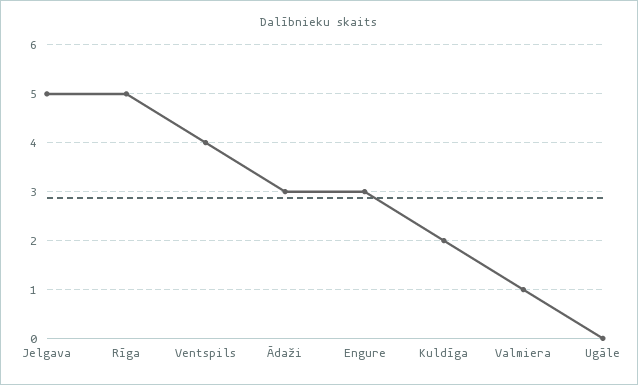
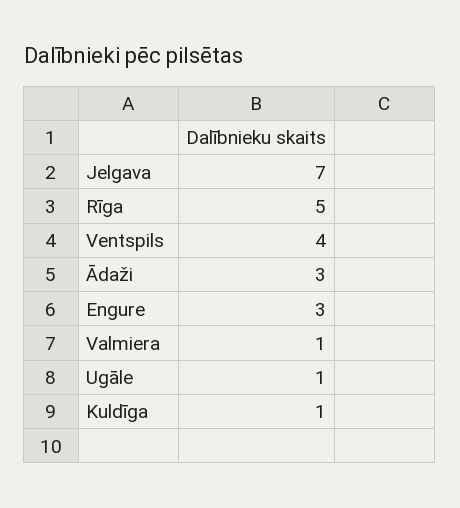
Jelgava: 5 -> 7
Kuldīga: 2 -> 1
Ugāle: 0 -> 1

